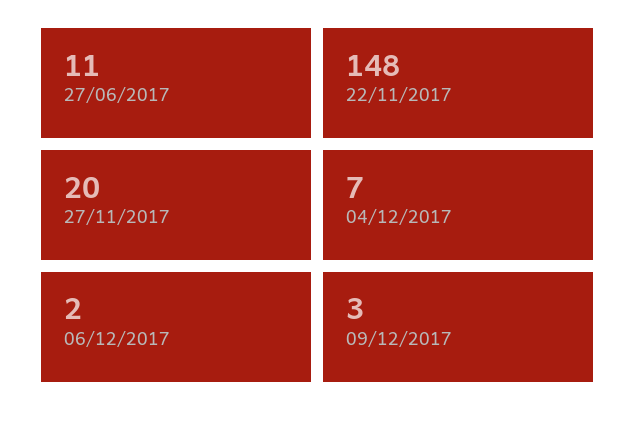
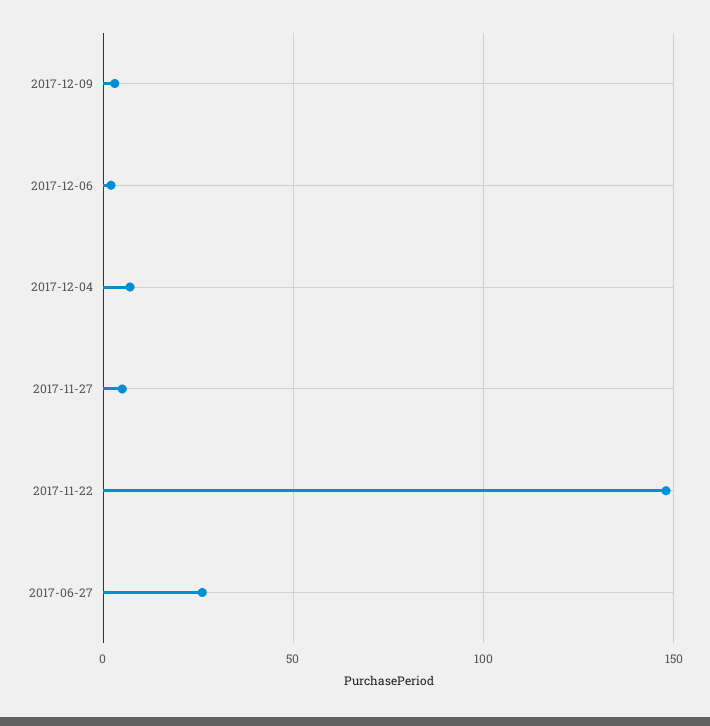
27/06/2017: 11 -> 25
27/11/2017: 20 -> 5

